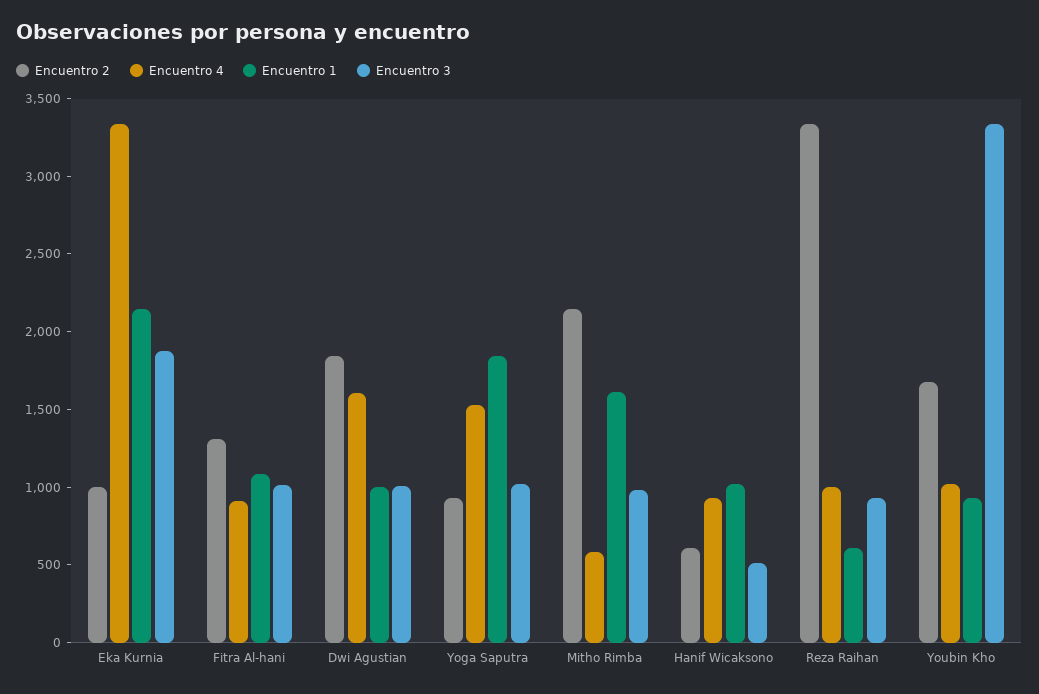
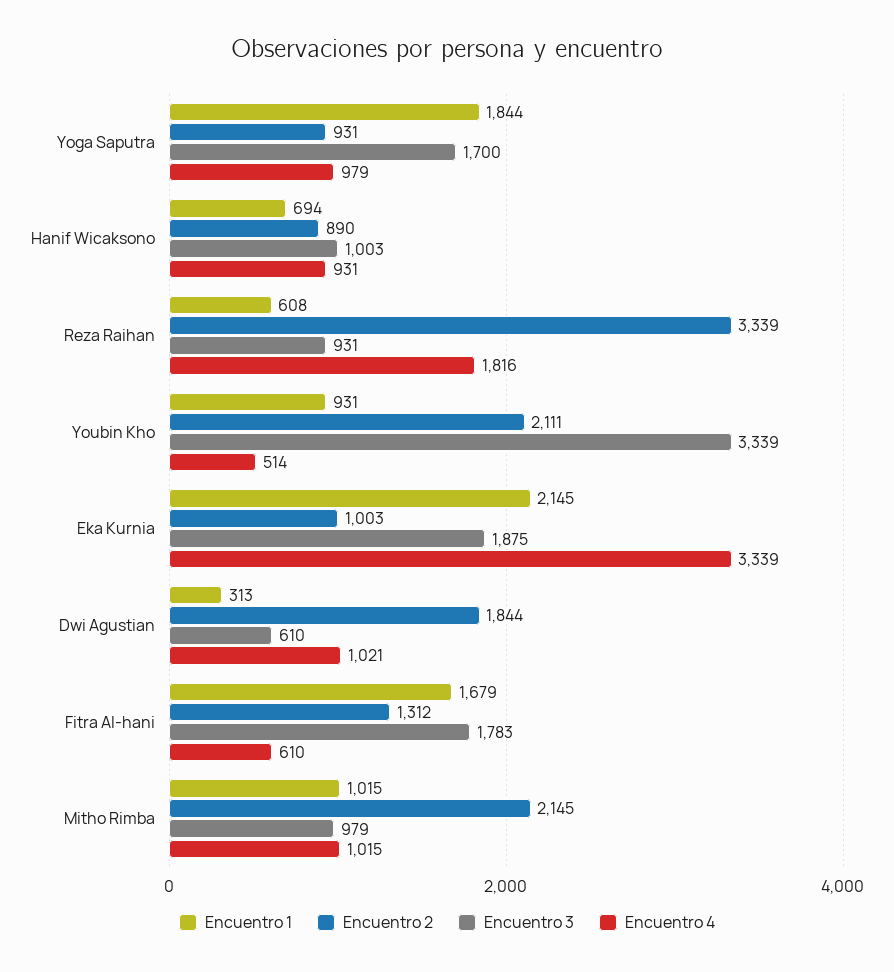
Encuentro 4, Fitra Al-hani: 900 -> 610
Encuentro 1, Fitra Al-hani: 1100 -> 1679
Encuentro 3, Fitra Al-hani: 1000 -> 1783
Encuentro 4, Dwi Agustian: 1600 -> 1021
Encuentro 1, Dwi Agustian: 1000 -> 313
Encuentro 3, Dwi Agustian: 1000 -> 610
Encuentro 4, Yoga Saputra: 1500 -> 979
Encuentro 3, Yoga Saputra: 1000 -> 1700
Encuentro 4, Mitho Rimba: 600 -> 1015
Encuentro 1, Mitho Rimba: 1600 -> 1015
Encuentro 2, Hanif Wicaksono: 600 -> 890
Encuentro 1, Hanif Wicaksono: 1000 -> 694
Encuentro 3, Hanif Wicaksono: 500 -> 1003
Encuentro 4, Reza Raihan: 1000 -> 1816
Encuentro 2, Youbin Kho: 1700 -> 2111
Encuentro 4, Youbin Kho: 1000 -> 514

